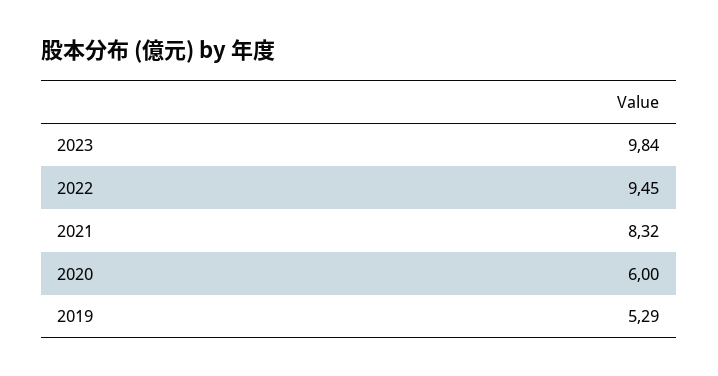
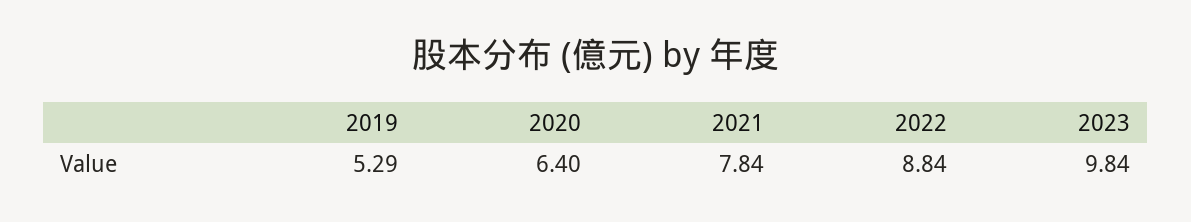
2022: 9.45 -> 8.84
2021: 8.32 -> 7.84
2020: 6 -> 6.4

